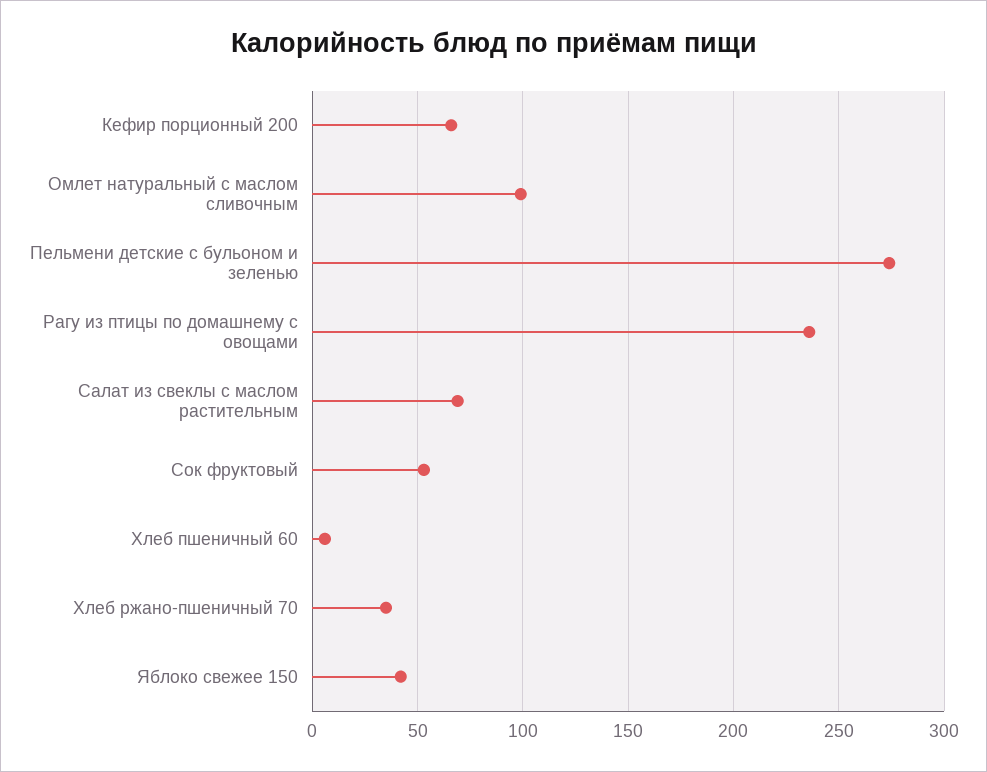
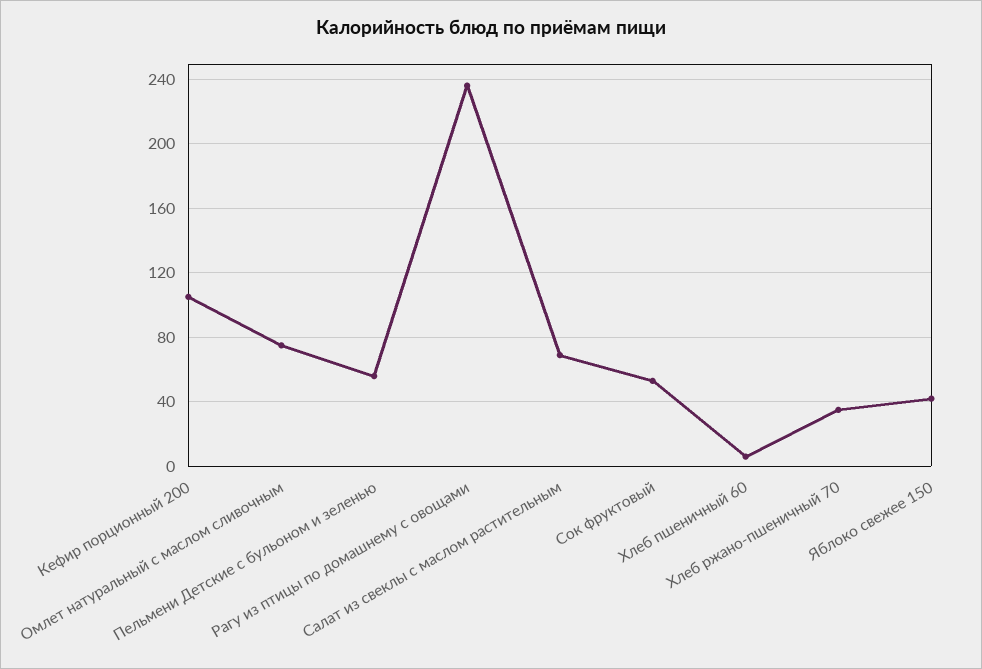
Кефир порционный 200: 65 -> 105
Омлет натуральный с маслом сливочным: 100 -> 75
Пельмени детские с бульоном и зеленью: 275 -> 55

